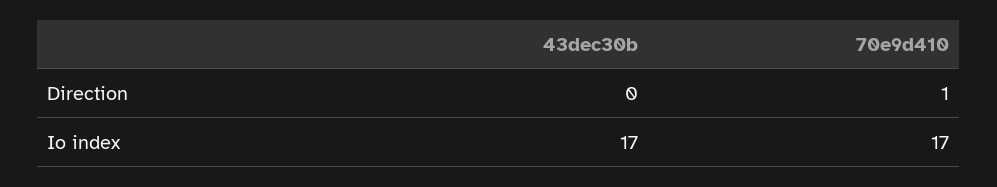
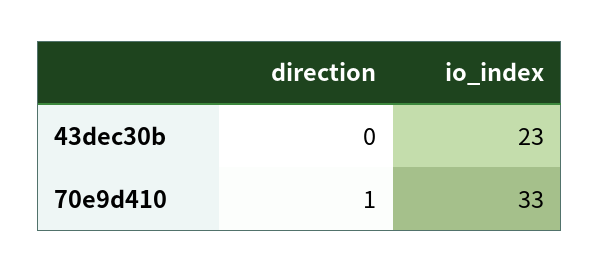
43dec30b, Io index: 17 -> 23
70e9d410, Io index: 17 -> 33

